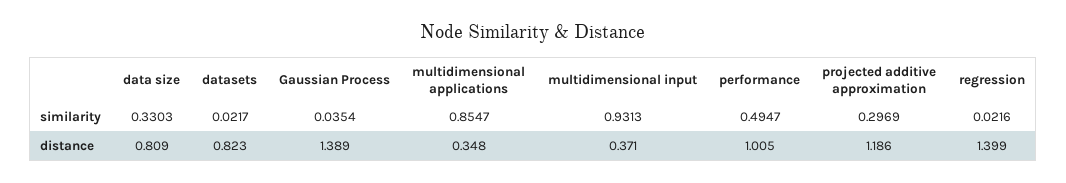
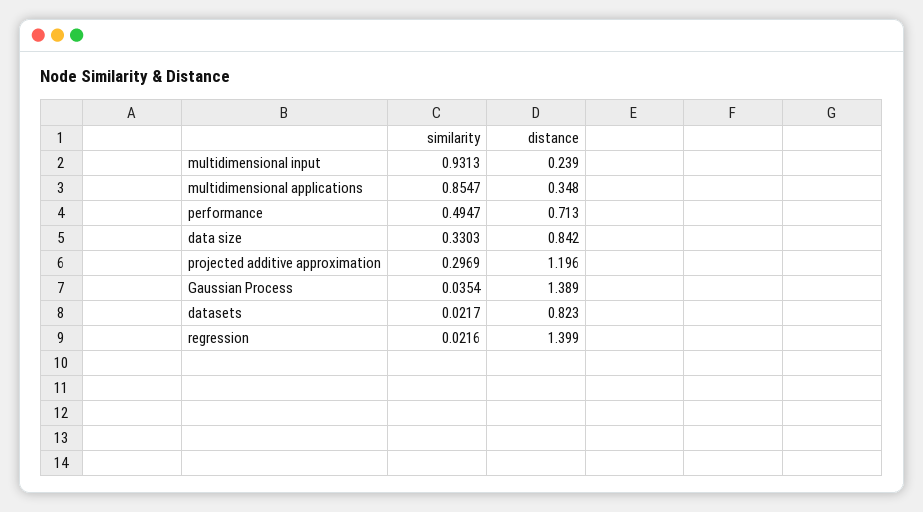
data size, distance: 0.809 -> 0.842
multidimensional input, distance: 0.371 -> 0.239
performance, distance: 1.005 -> 0.713
projected additive approximation, distance: 1.186 -> 1.196

